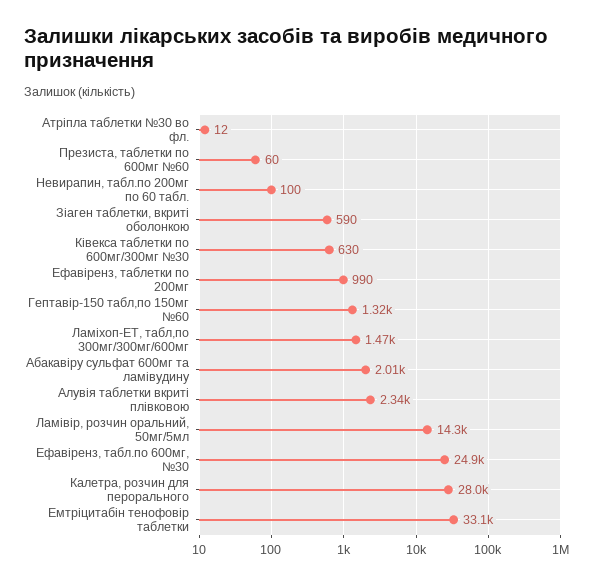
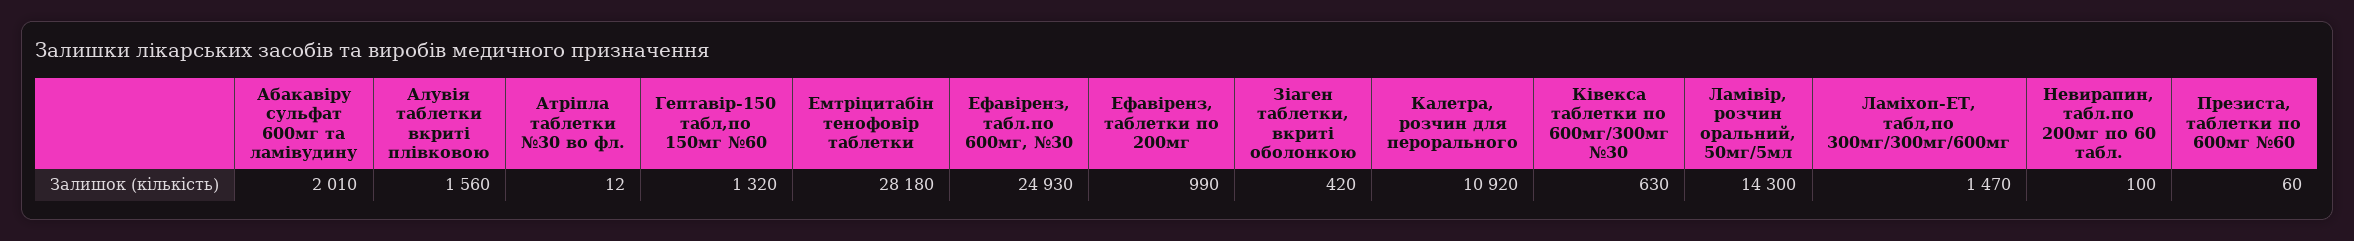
Зіаген таблетки, вкриті оболонкою: 590 -> 420
Алувія таблетки вкриті плівковою: 2340 -> 1560
Калетра, розчин для перорального: 28000 -> 10920
Емтріцитабін тенофовір таблетки: 33100 -> 28180

